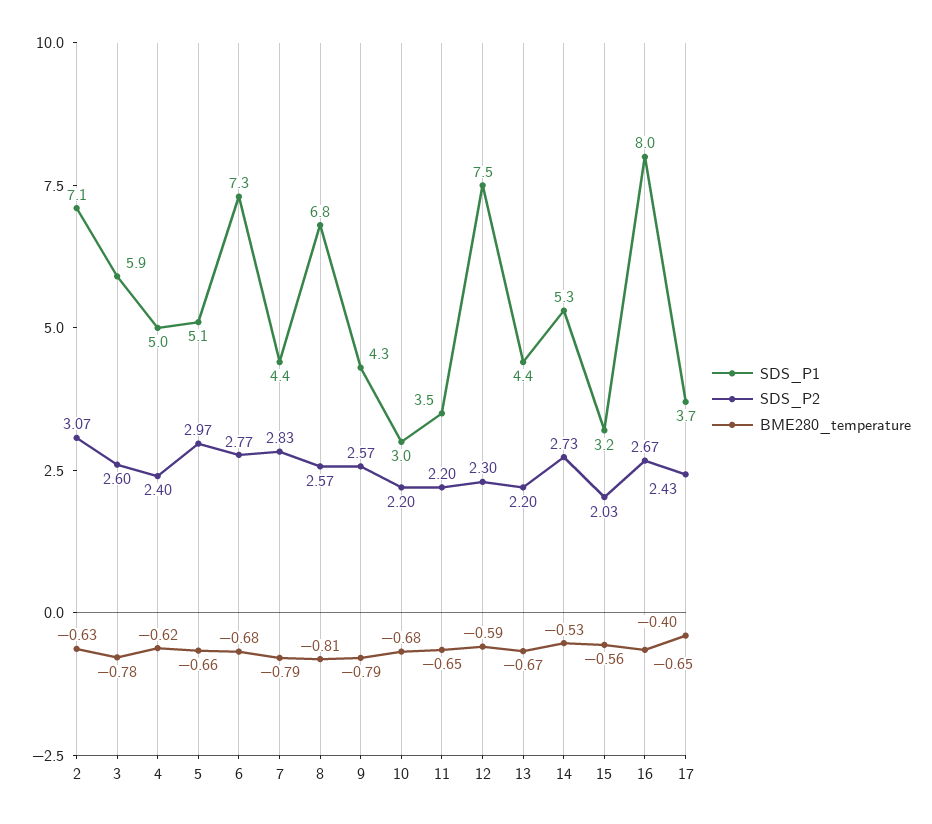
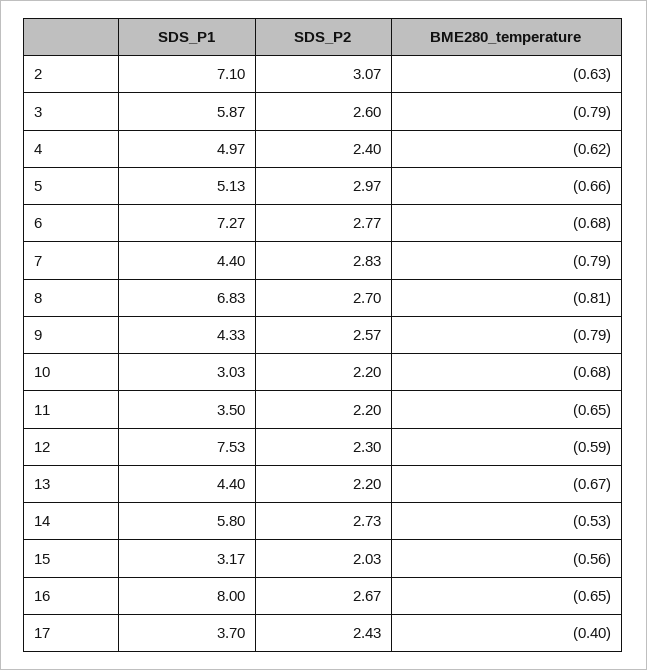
BME280_temperature, 3: -0.78 -> -0.79
SDS_P2, 8: 2.57 -> 2.7
SDS_P1, 14: 5.3 -> 5.8

